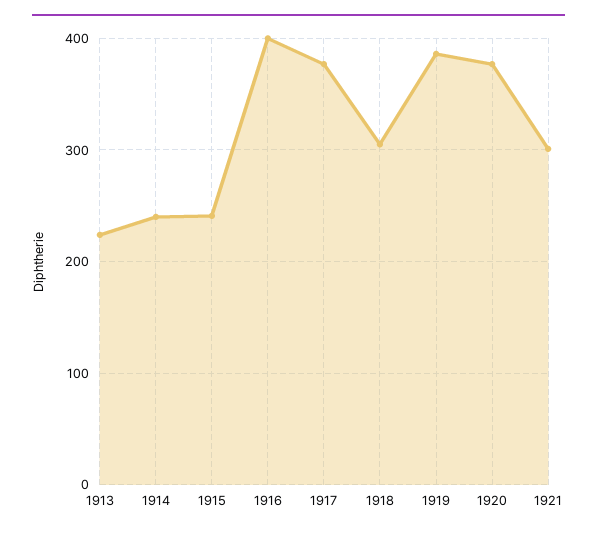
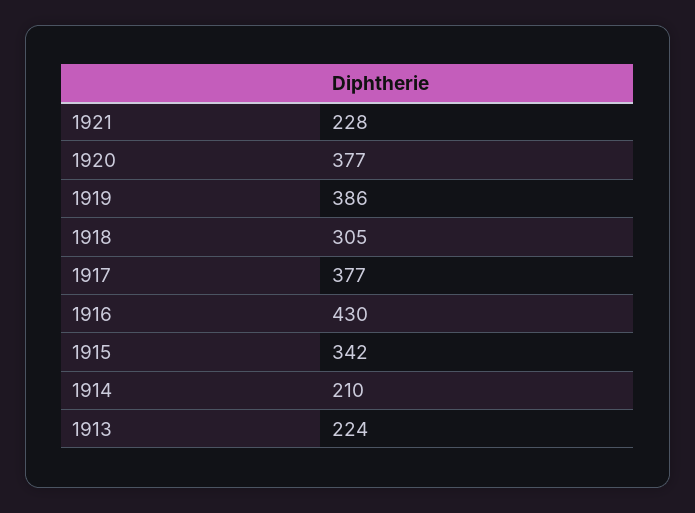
1914: 240 -> 210
1915: 240 -> 342
1916: 400 -> 430
1921: 300 -> 228

